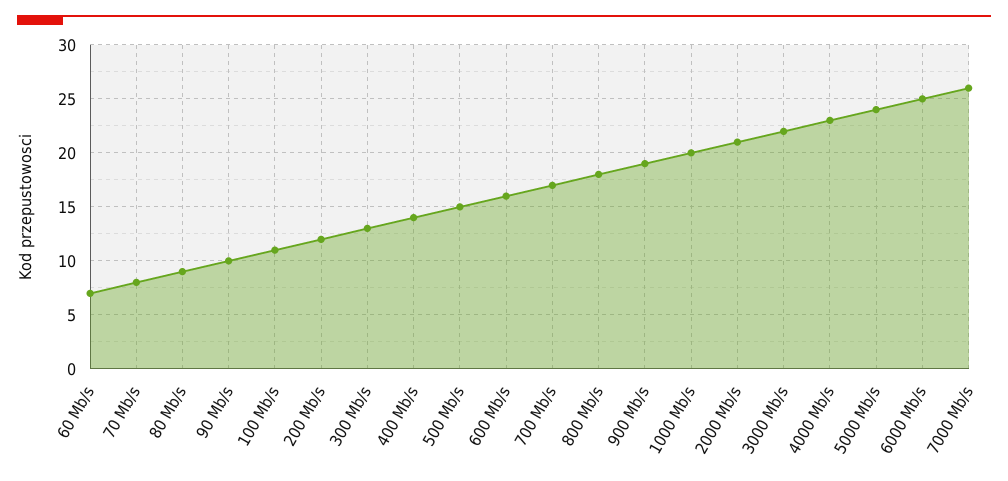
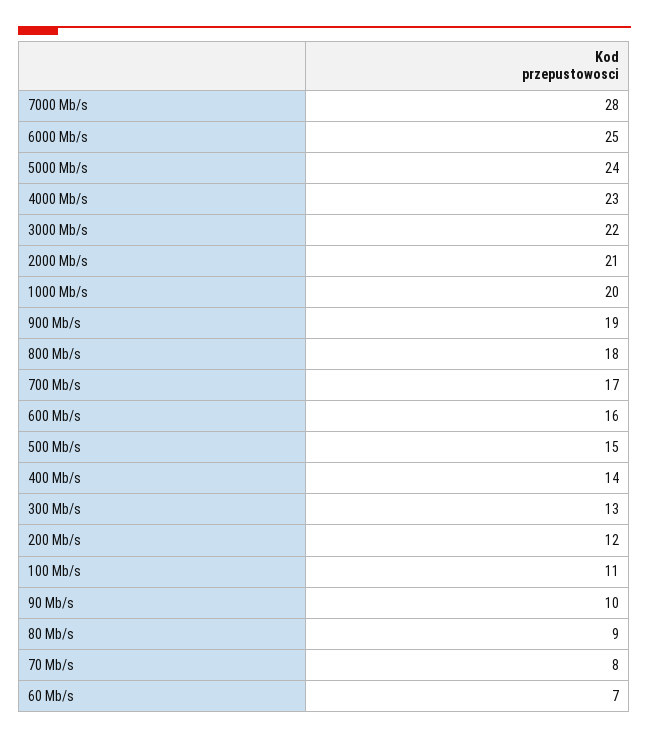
7000 Mb/s: 26 -> 28

